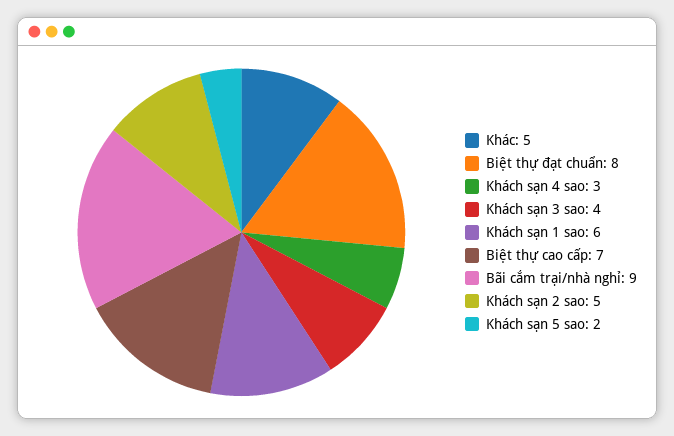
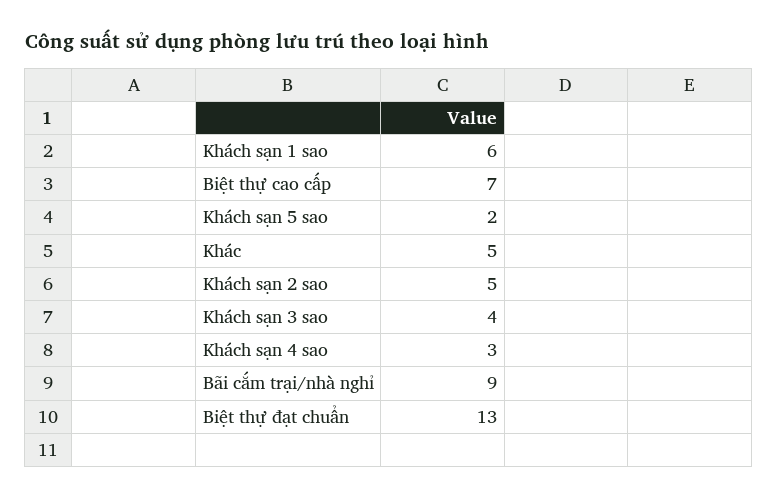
Biệt thự đạt chuẩn: 8 -> 13

